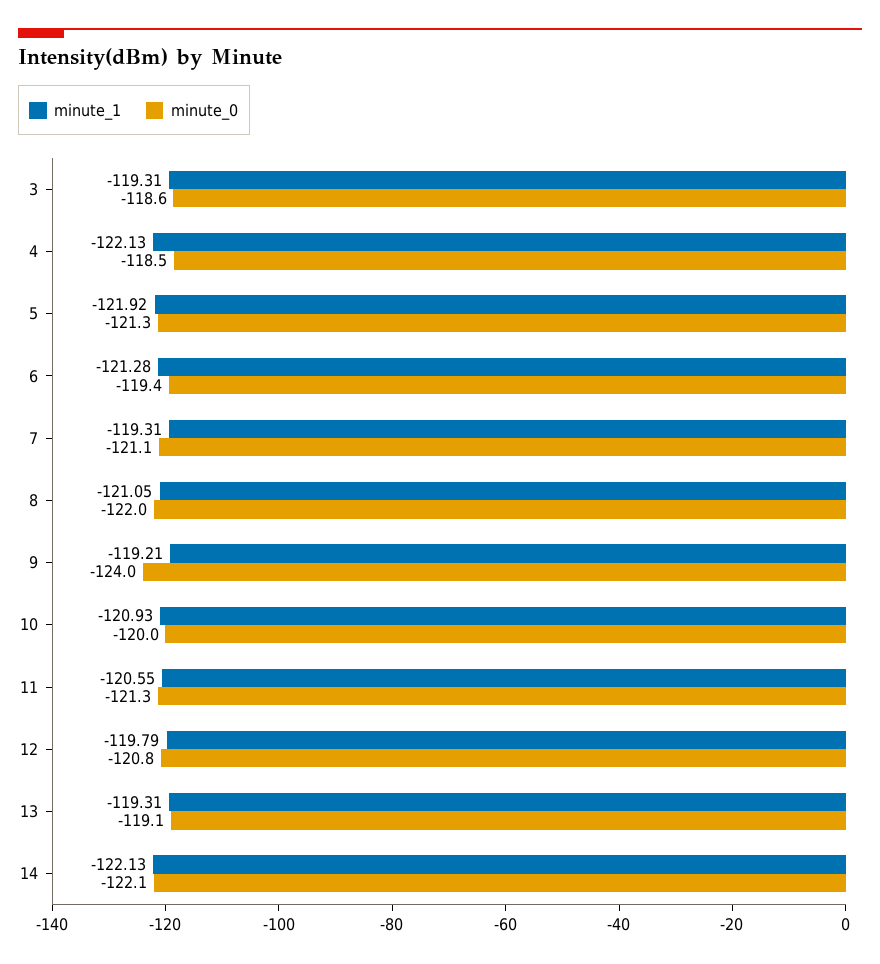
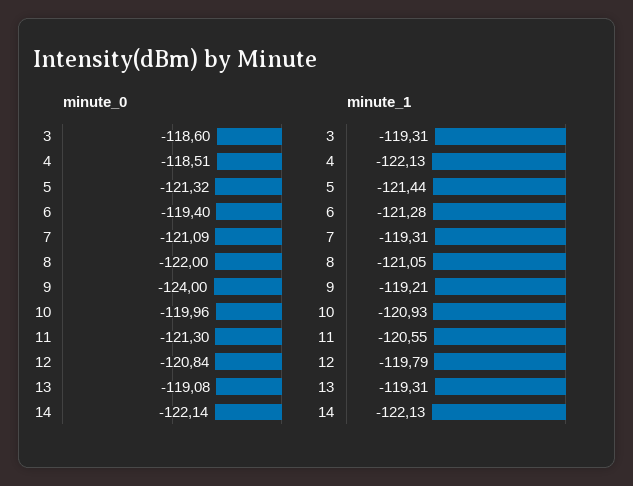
minute_1, 5: -121.92 -> -121.44

